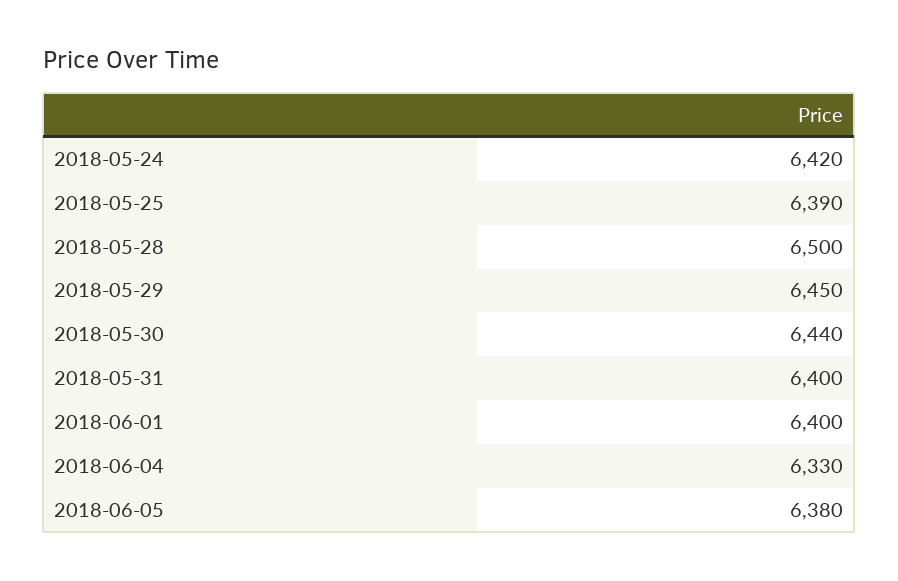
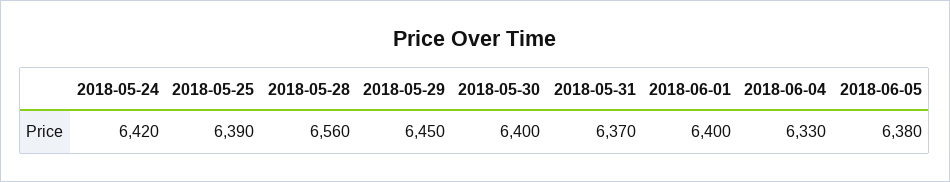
2018-05-28: 6500 -> 6560
2018-05-30: 6440 -> 6400
2018-05-31: 6400 -> 6370

